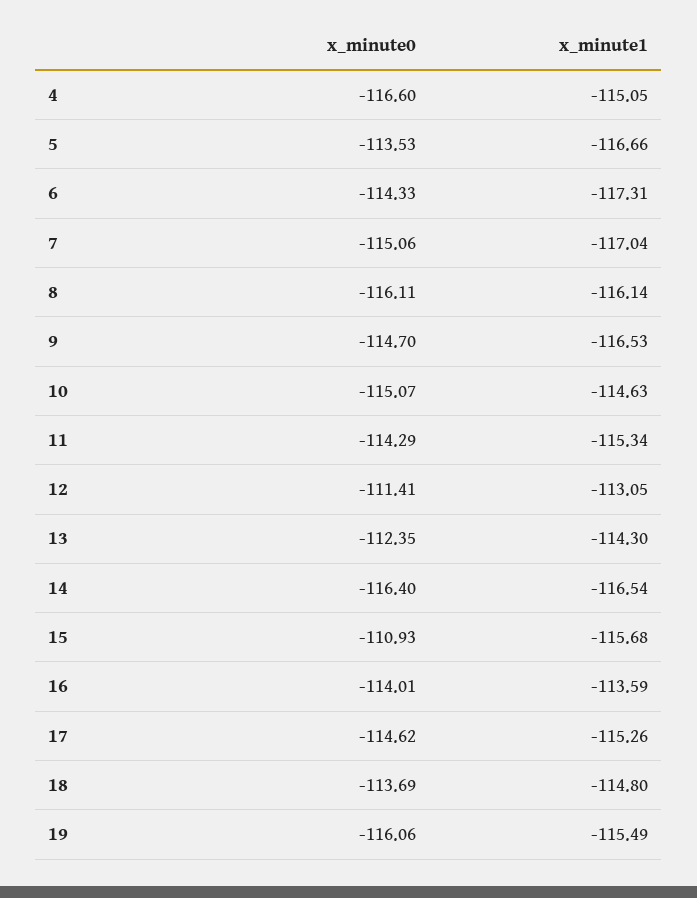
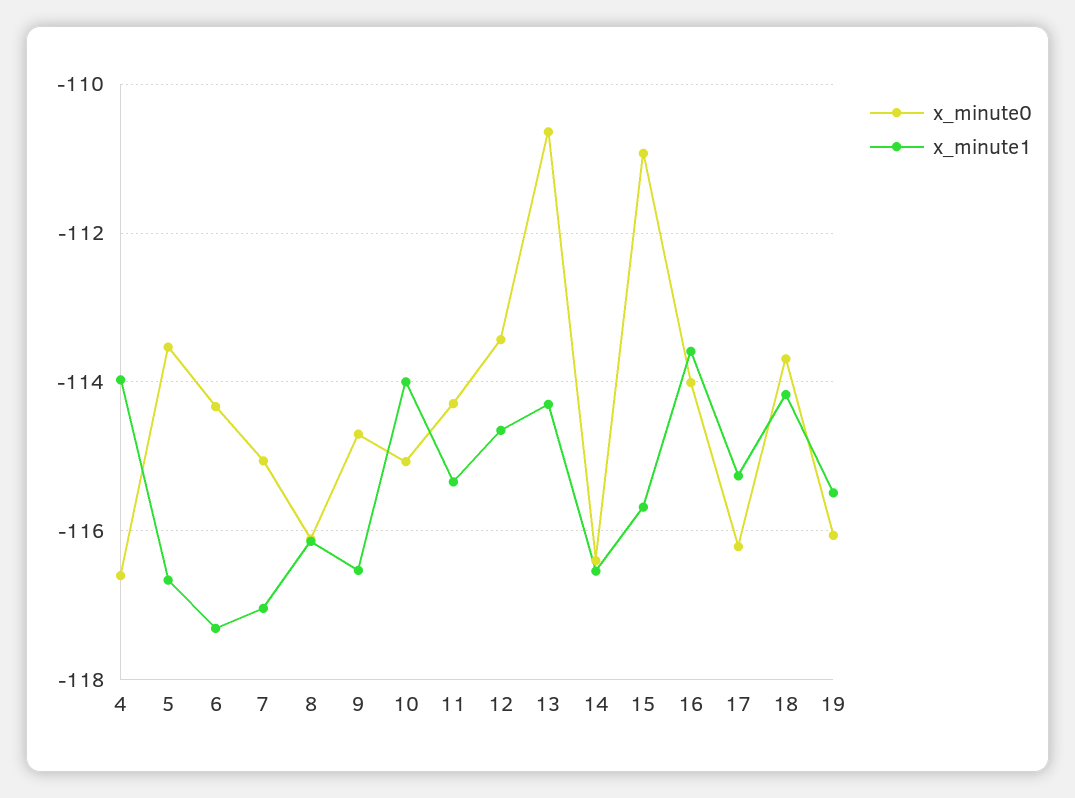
x_minute1, 4: -115.05 -> -114
x_minute1, 10: -114.63 -> -114
x_minute0, 12: -111.41 -> -113.4
x_minute1, 12: -113.05 -> -114.6
x_minute0, 13: -112.35 -> -110.6
x_minute0, 17: -114.62 -> -116.2
x_minute1, 18: -114.8 -> -114.2

